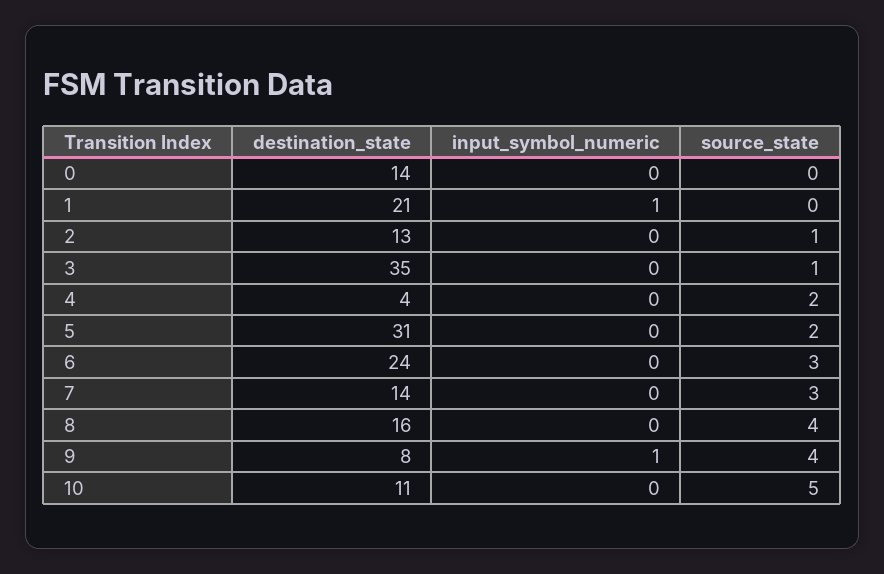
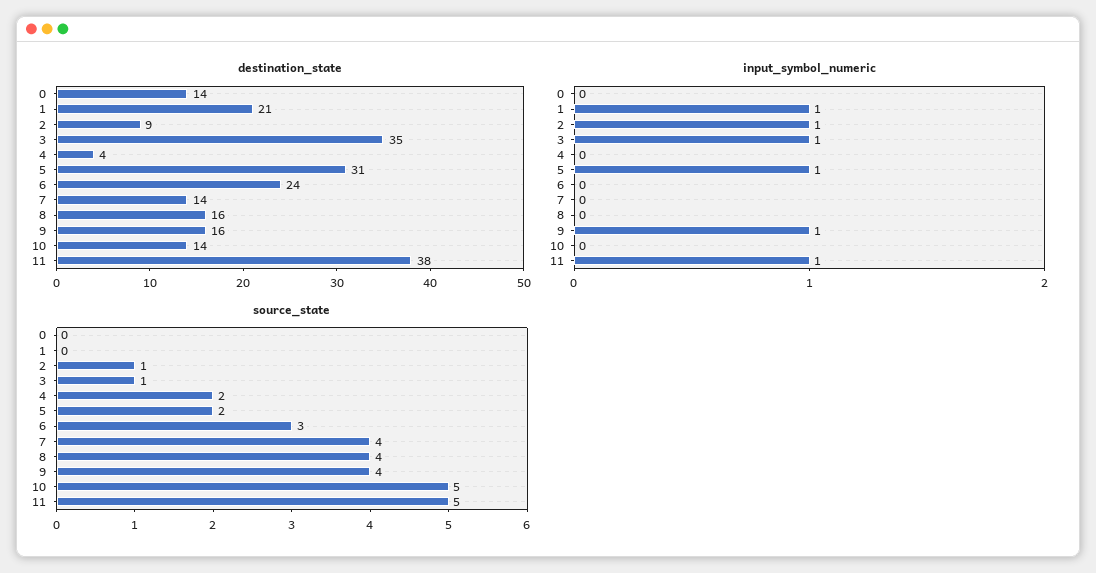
destination_state, 2: 13 -> 9
input_symbol_numeric, 2: 0 -> 1
input_symbol_numeric, 3: 0 -> 1
input_symbol_numeric, 5: 0 -> 1
source_state, 7: 3 -> 4
destination_state, 9: 8 -> 16
destination_state, 10: 11 -> 14
destination_state, 11: none -> 38
input_symbol_numeric, 11: none -> 1
source_state, 11: none -> 5

